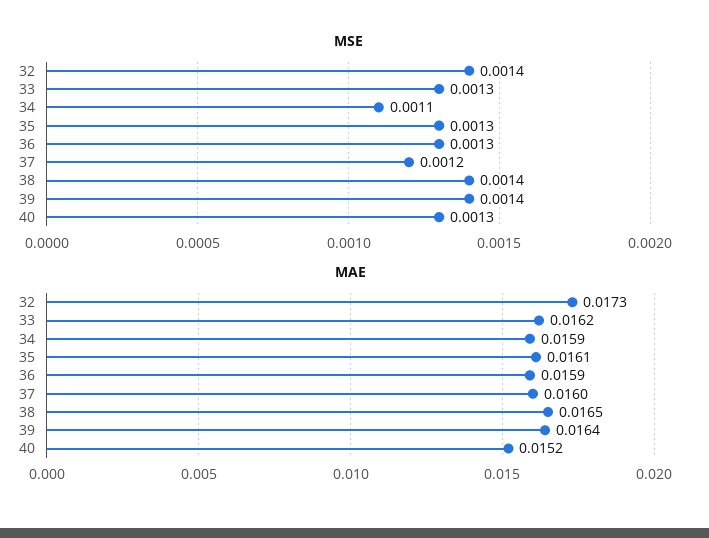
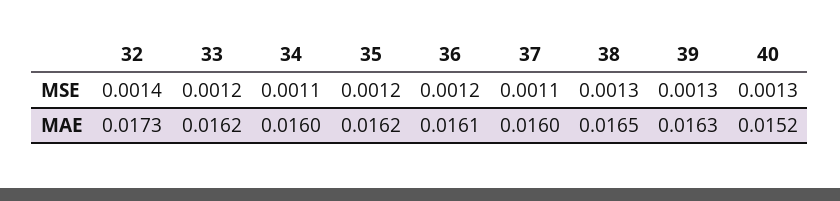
MSE, 33: 0.0013 -> 0.0012
MSE, 35: 0.0013 -> 0.0012
MSE, 36: 0.0013 -> 0.0012
MSE, 37: 0.0012 -> 0.0011
MSE, 38: 0.0014 -> 0.0013
MSE, 39: 0.0014 -> 0.0013
MAE, 34: 0.0159 -> 0.016
MAE, 35: 0.0161 -> 0.0162
MAE, 36: 0.0159 -> 0.0161
MAE, 39: 0.0164 -> 0.0163

